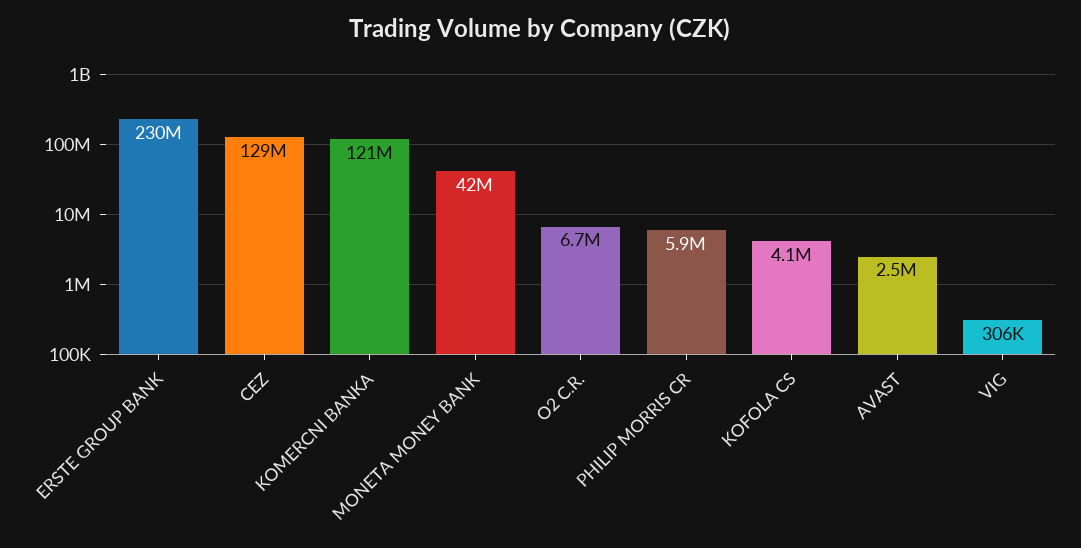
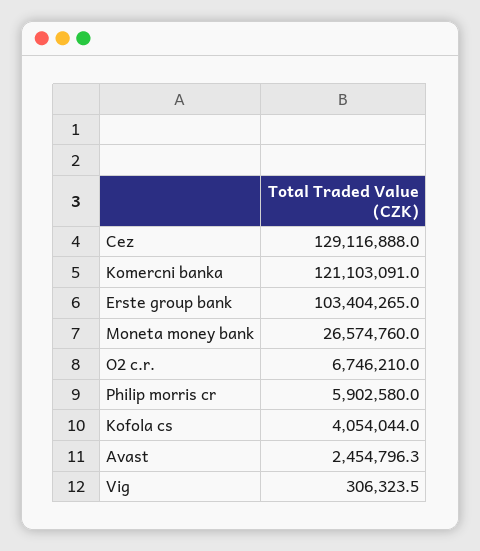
ERSTE GROUP BANK: 230000000 -> 103404265
MONETA MONEY BANK: 42000000 -> 26574760

